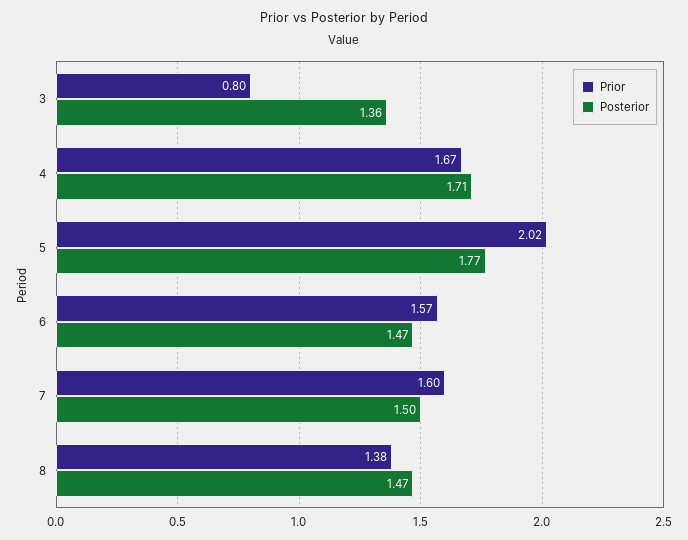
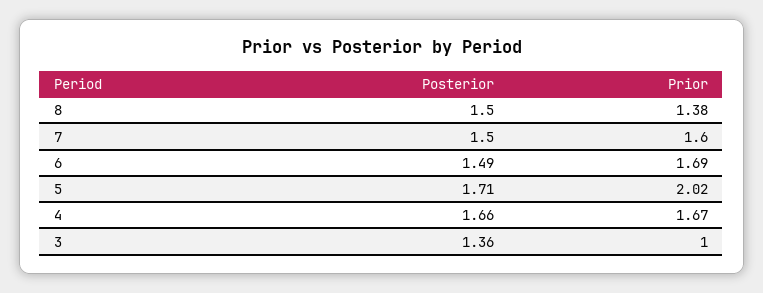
Prior, 3: 0.8 -> 1
Posterior, 4: 1.71 -> 1.66
Posterior, 5: 1.77 -> 1.71
Prior, 6: 1.57 -> 1.69
Posterior, 6: 1.47 -> 1.49
Posterior, 8: 1.47 -> 1.5

